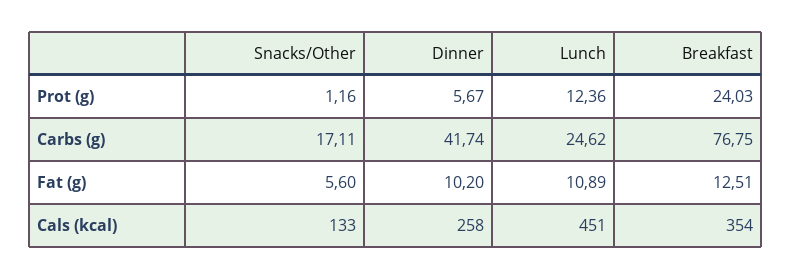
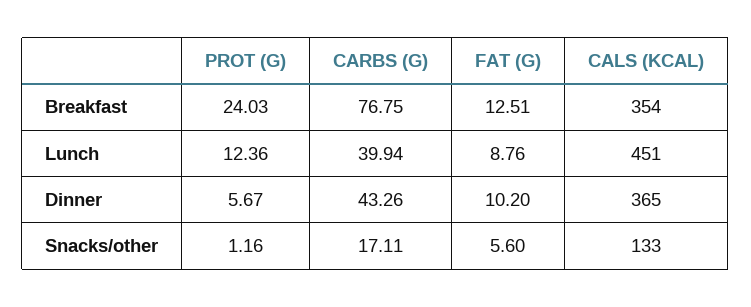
Dinner, Carbs (g): 41.74 -> 43.26
Lunch, Carbs (g): 24.62 -> 39.94
Lunch, Fat (g): 10.89 -> 8.76
Dinner, Cals (kcal): 258 -> 365

